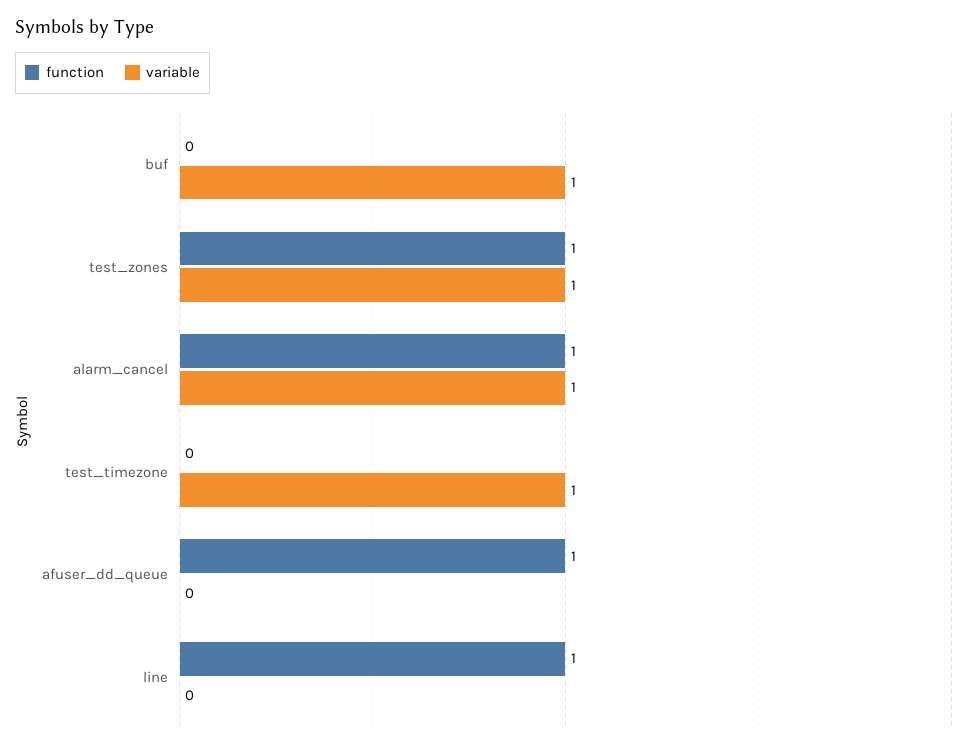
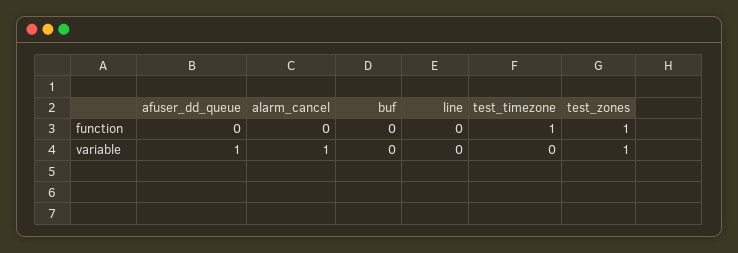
variable, buf: 1 -> 0
function, alarm_cancel: 1 -> 0
function, test_timezone: 0 -> 1
variable, test_timezone: 1 -> 0
function, afuser_dd_queue: 1 -> 0
variable, afuser_dd_queue: 0 -> 1
function, line: 1 -> 0

